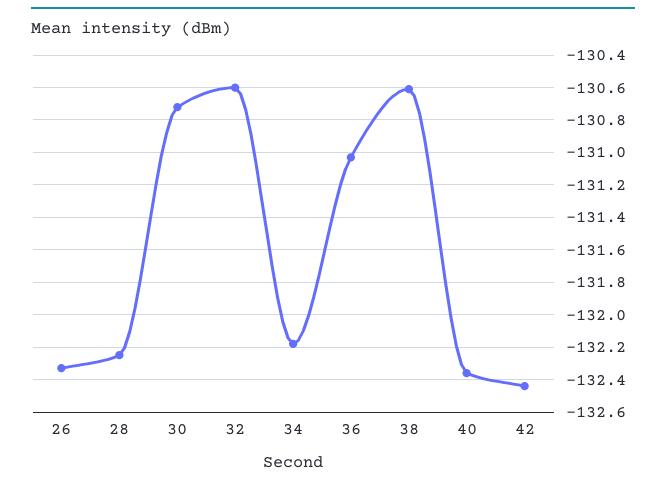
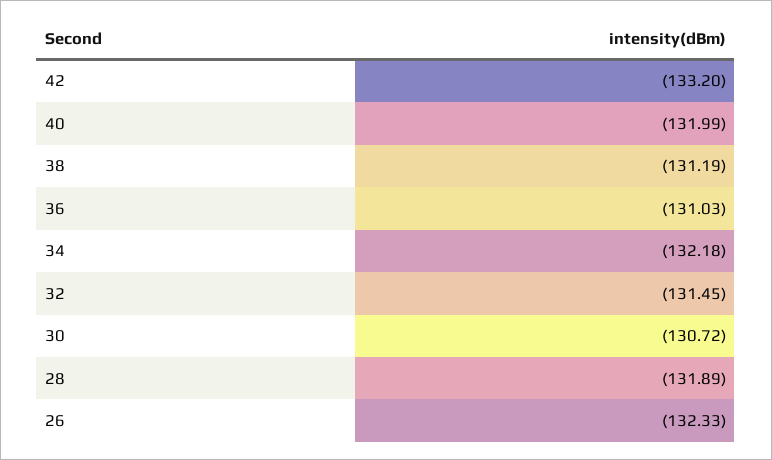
28: -132.25 -> -131.89
32: -130.6 -> -131.45
38: -130.6 -> -131.19
40: -132.35 -> -131.99
42: -132.45 -> -133.2

